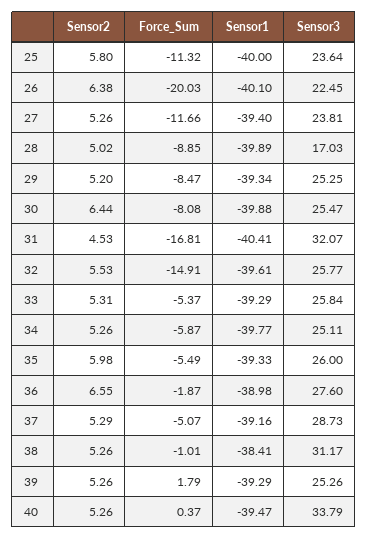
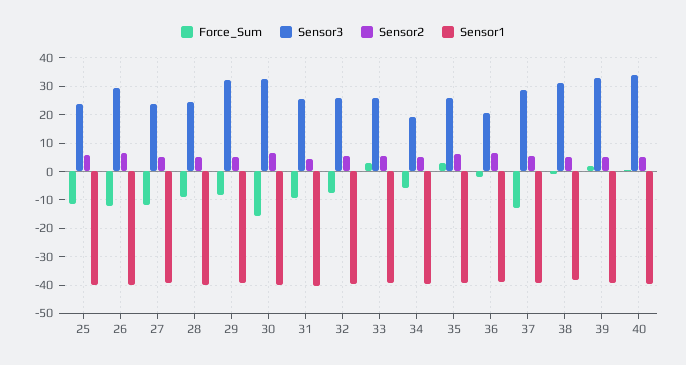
Force_Sum, 26: -20.03 -> -12.5
Sensor3, 26: 22.45 -> 30
Sensor3, 28: 17.03 -> 25
Sensor3, 29: 25.25 -> 32.5
Force_Sum, 30: -8.08 -> -15
Sensor3, 30: 25.47 -> 32.5
Force_Sum, 31: -16.81 -> -10
Sensor3, 31: 32.07 -> 25
Force_Sum, 32: -14.91 -> -7.5
Force_Sum, 33: -5.37 -> 2.5
Sensor3, 34: 25.11 -> 20
Force_Sum, 35: -5.49 -> 2.5
Sensor3, 36: 27.6 -> 20
Force_Sum, 37: -5.07 -> -12.5
Sensor3, 39: 25.26 -> 32.5

